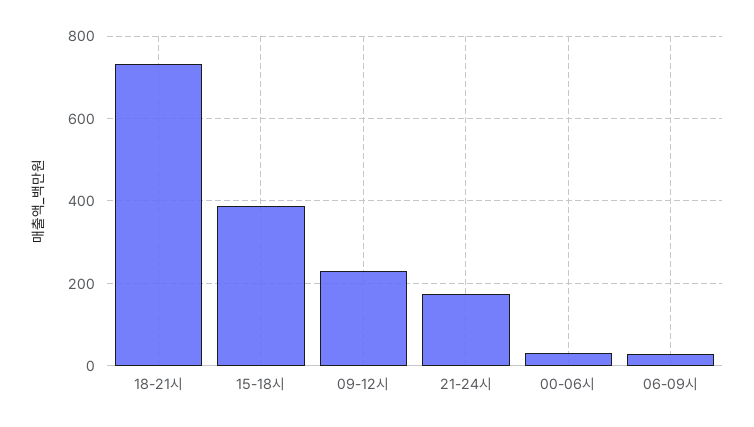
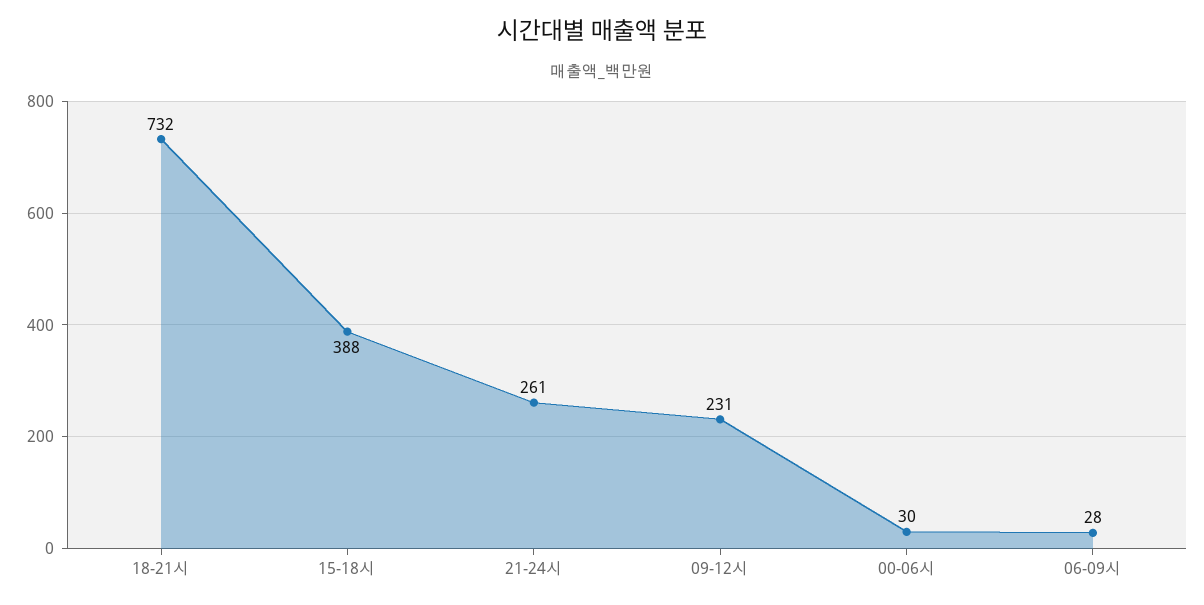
21-24시: 180 -> 261

